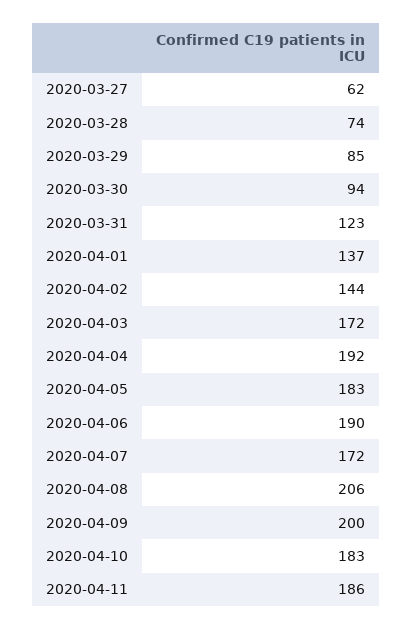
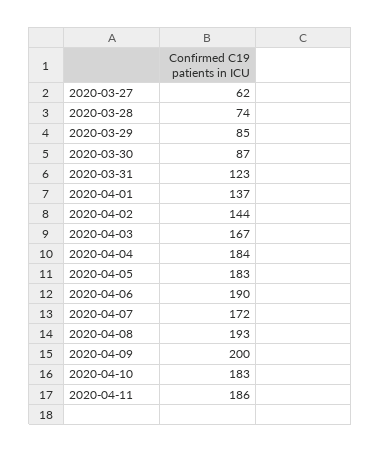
2020-03-30: 94 -> 87
2020-04-03: 172 -> 167
2020-04-04: 192 -> 184
2020-04-08: 206 -> 193

